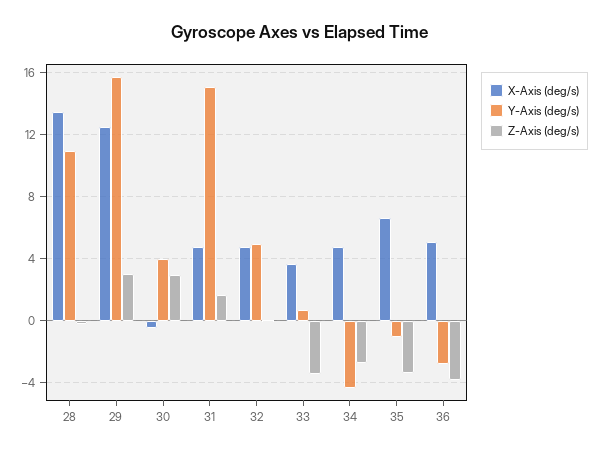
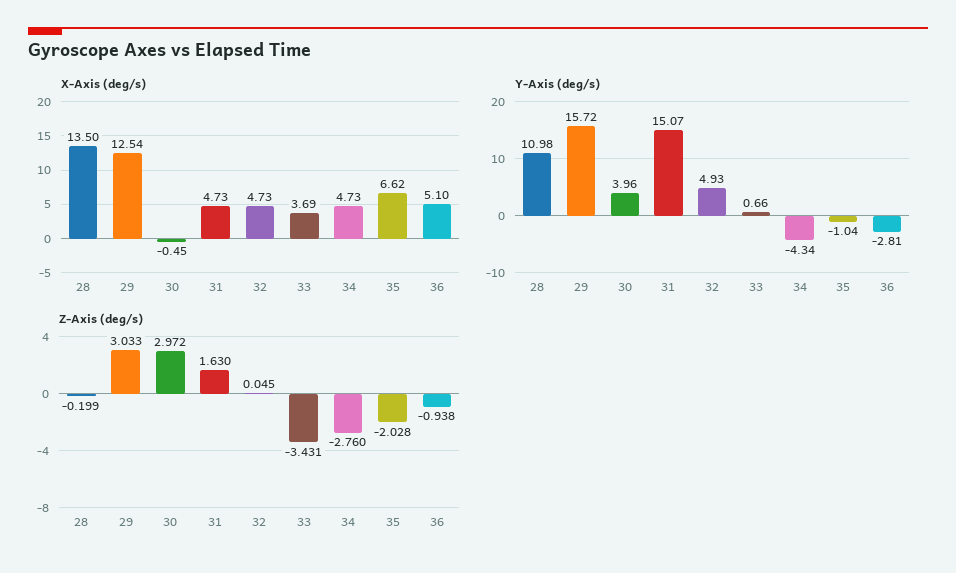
Z-Axis (deg/s), 35: -3.5 -> -2.028
Z-Axis (deg/s), 36: -4 -> -0.938

